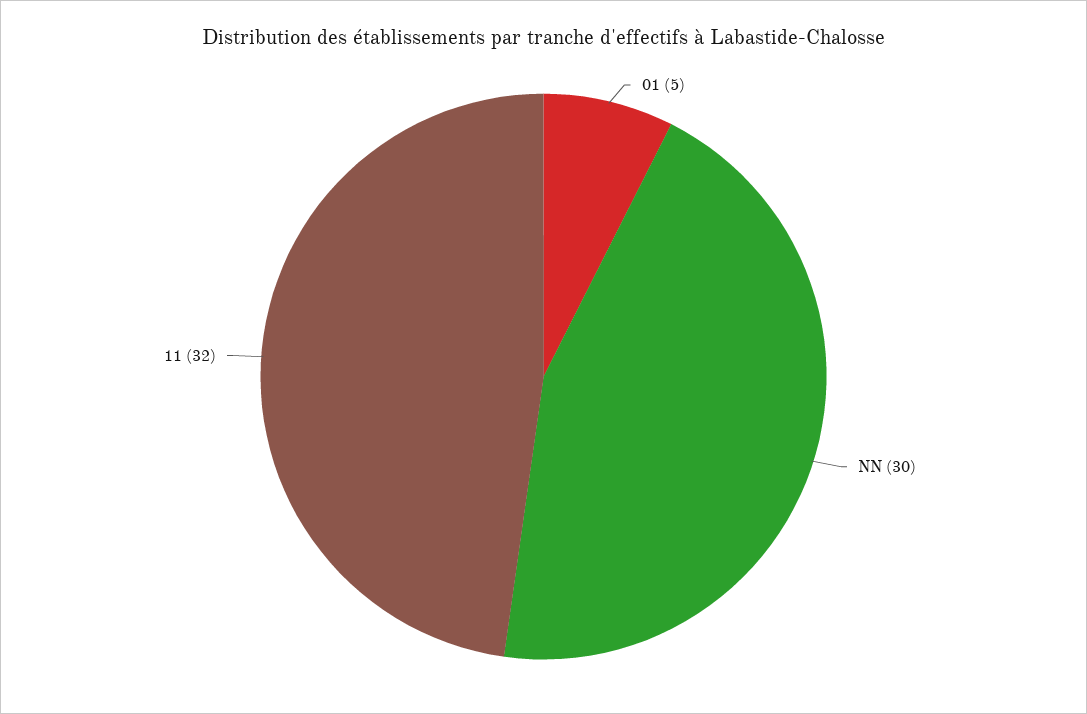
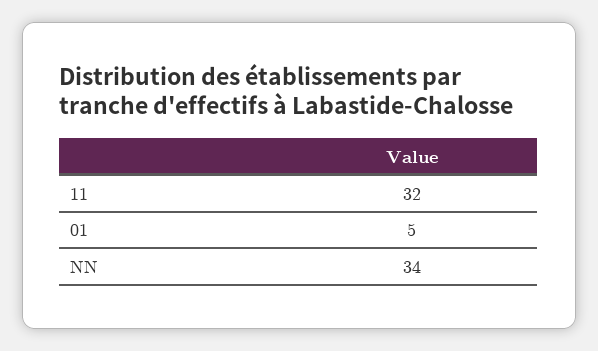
NN: 30 -> 34

